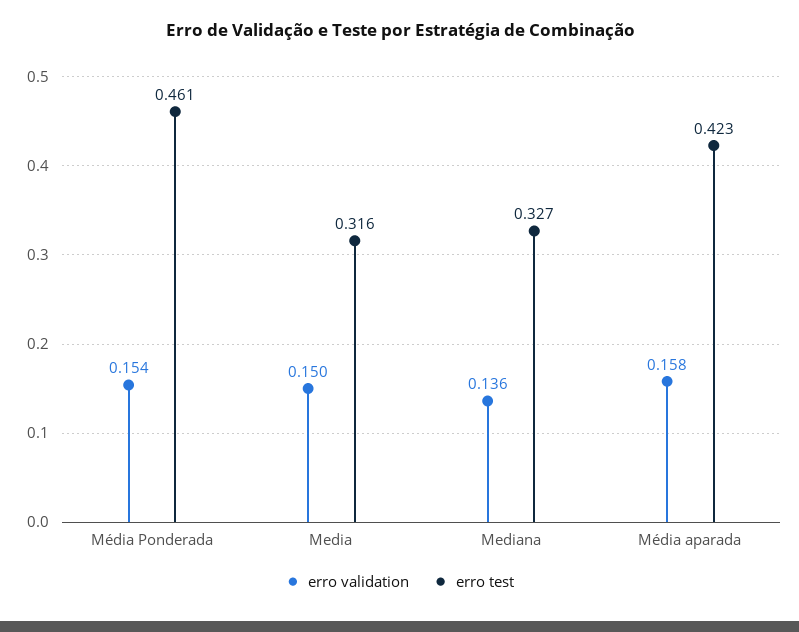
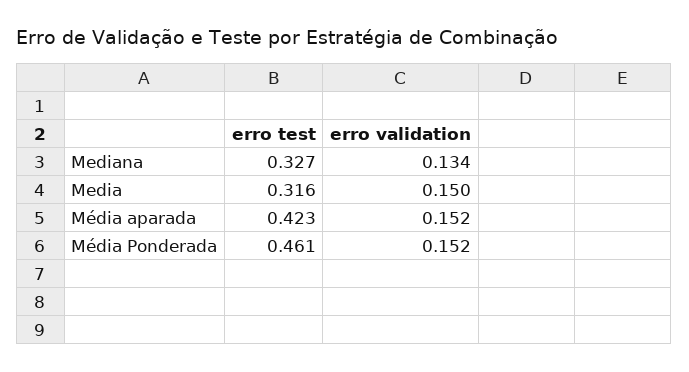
erro validation, Média Ponderada: 0.154 -> 0.152
erro validation, Mediana: 0.136 -> 0.134
erro validation, Média aparada: 0.158 -> 0.152

